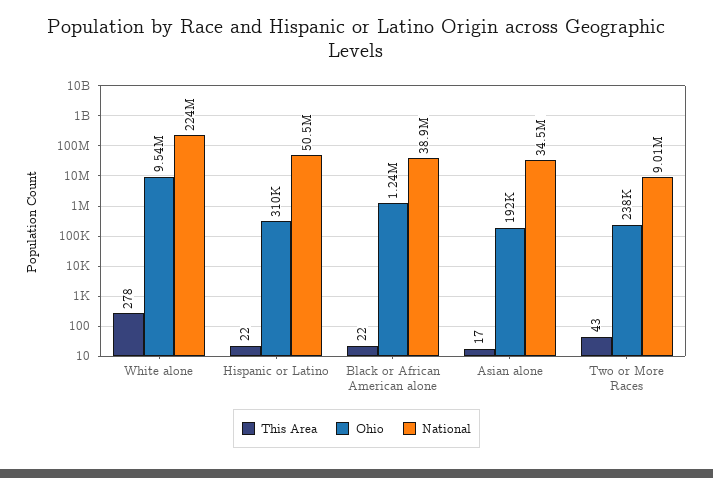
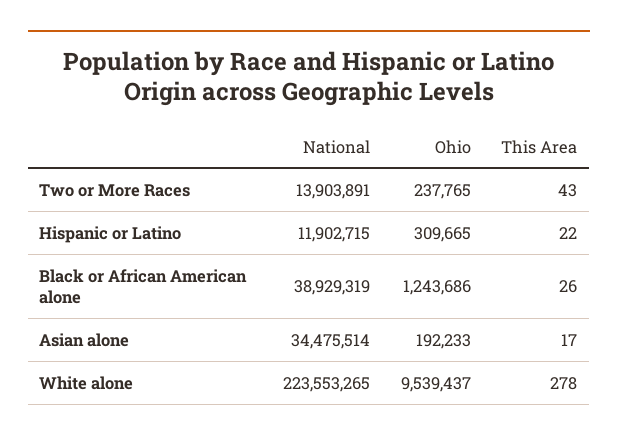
National, Hispanic or Latino: 50500000 -> 11902715
This Area, Black or African American alone: 22 -> 26
National, Two or More Races: 9010000 -> 13903891

